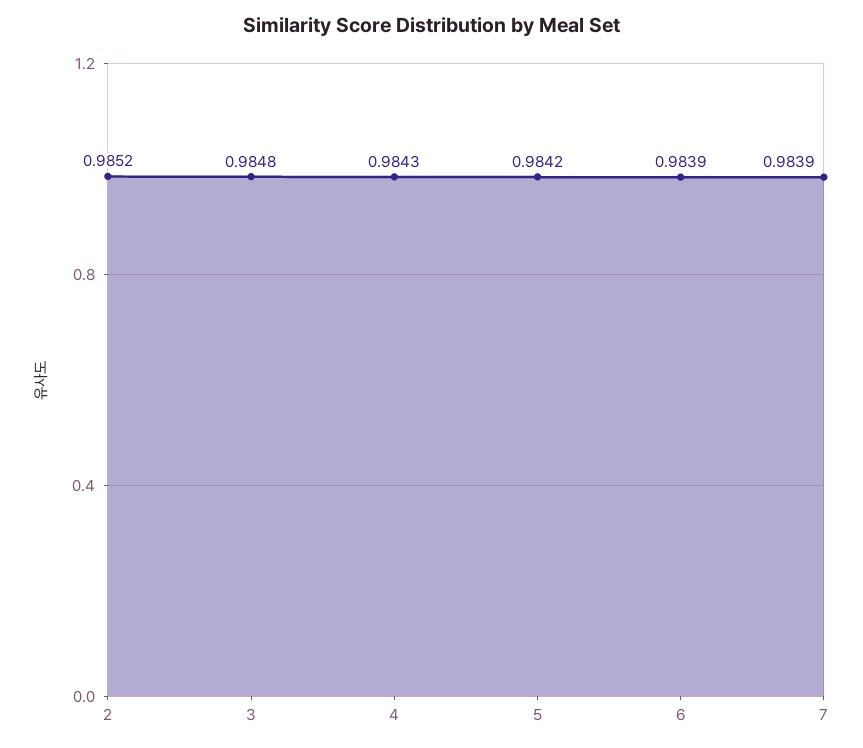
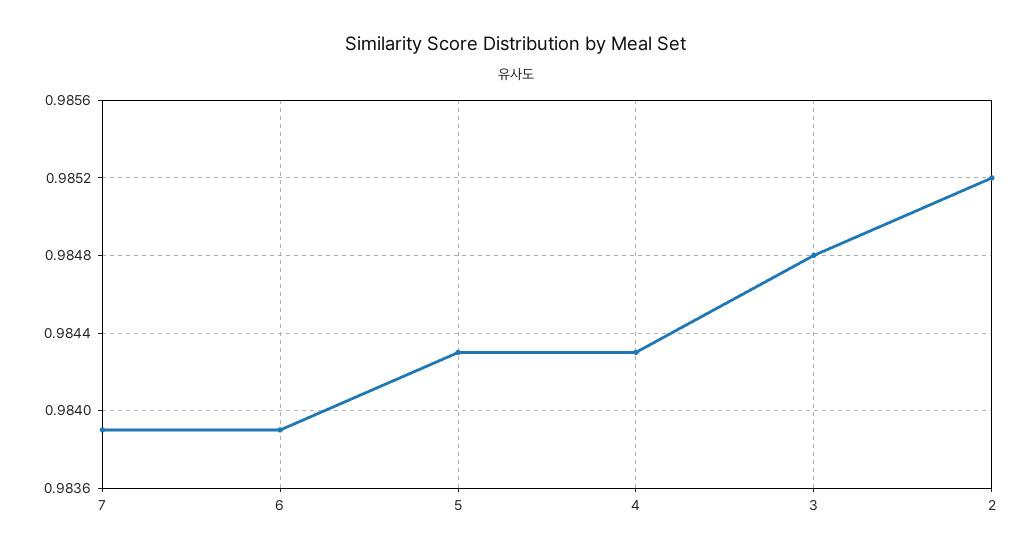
5: 0.9842 -> 0.9843

